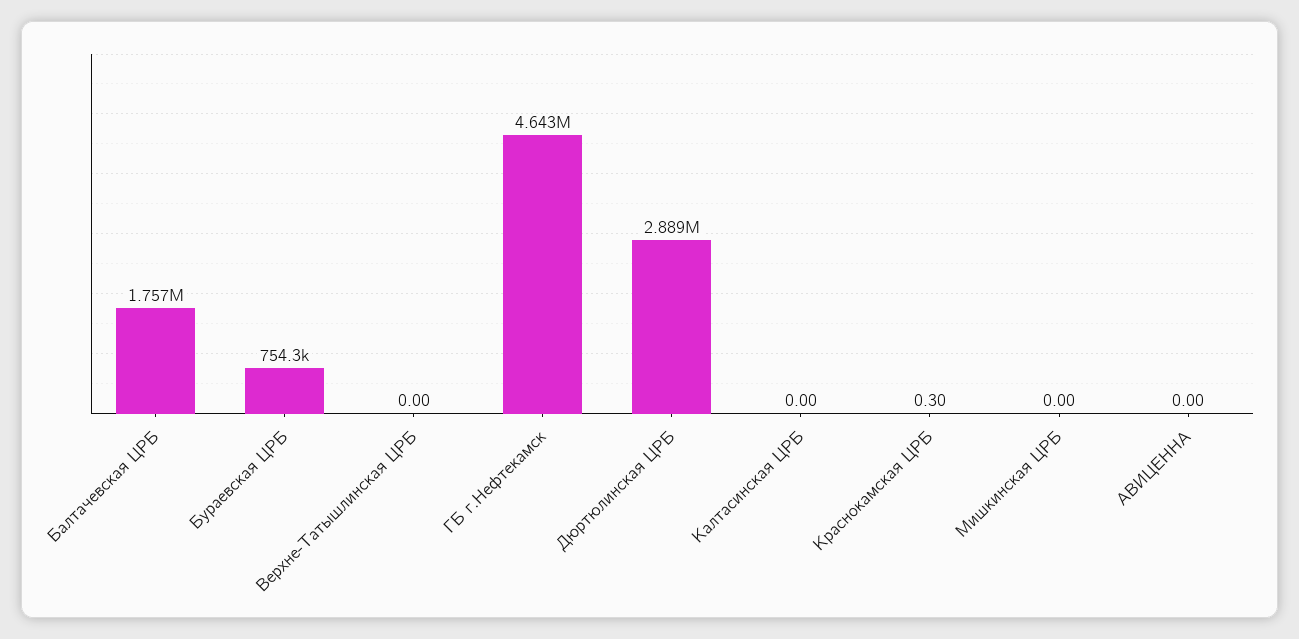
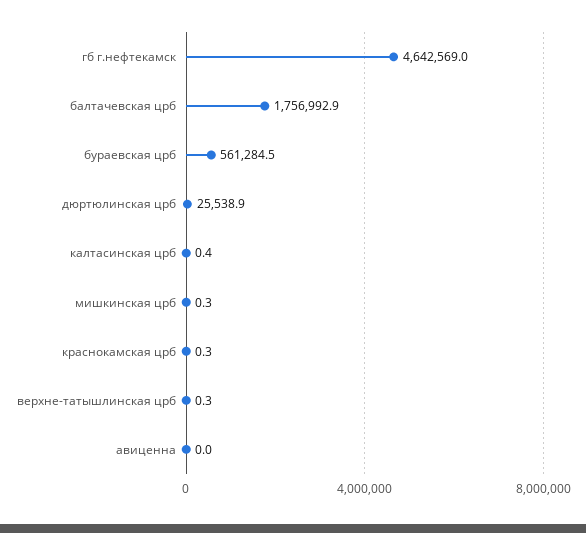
Бураевская ЦРБ: 754300 -> 561284.5
Верхне-Татышлинская ЦРБ: 0 -> 0.3
Дюртюлинская ЦРБ: 2889000 -> 25538.9
Калтасинская ЦРБ: 0 -> 0.4
Мишкинская ЦРБ: 0 -> 0.3

